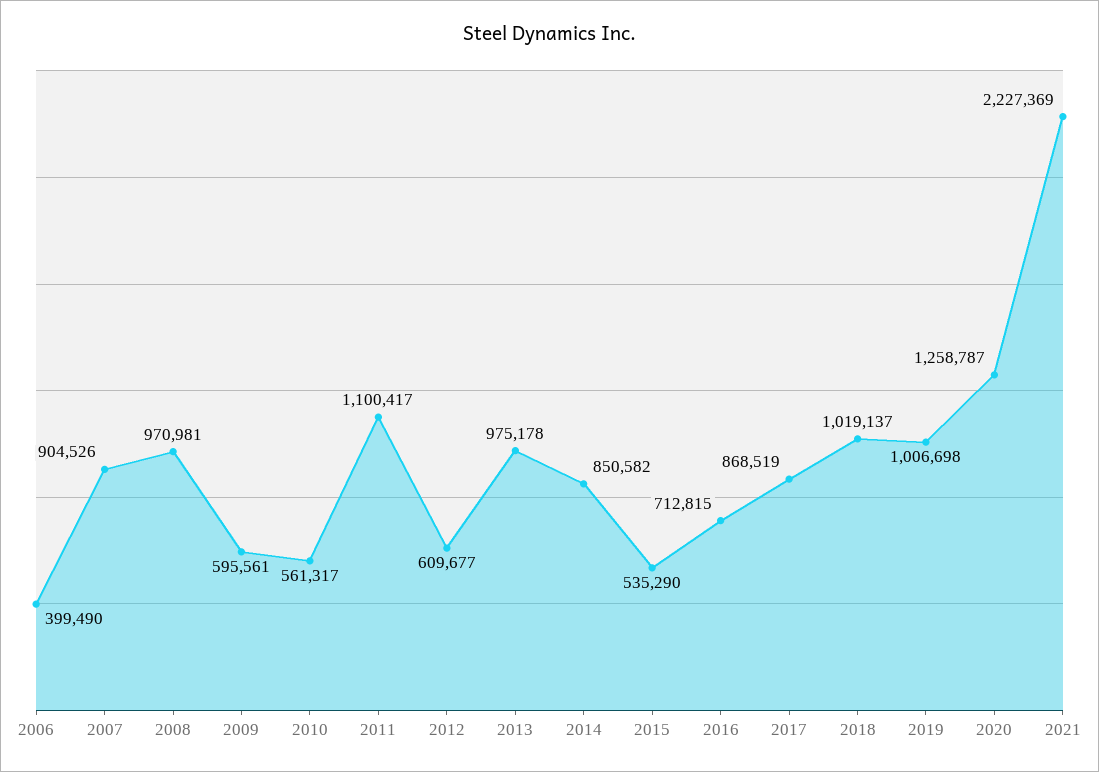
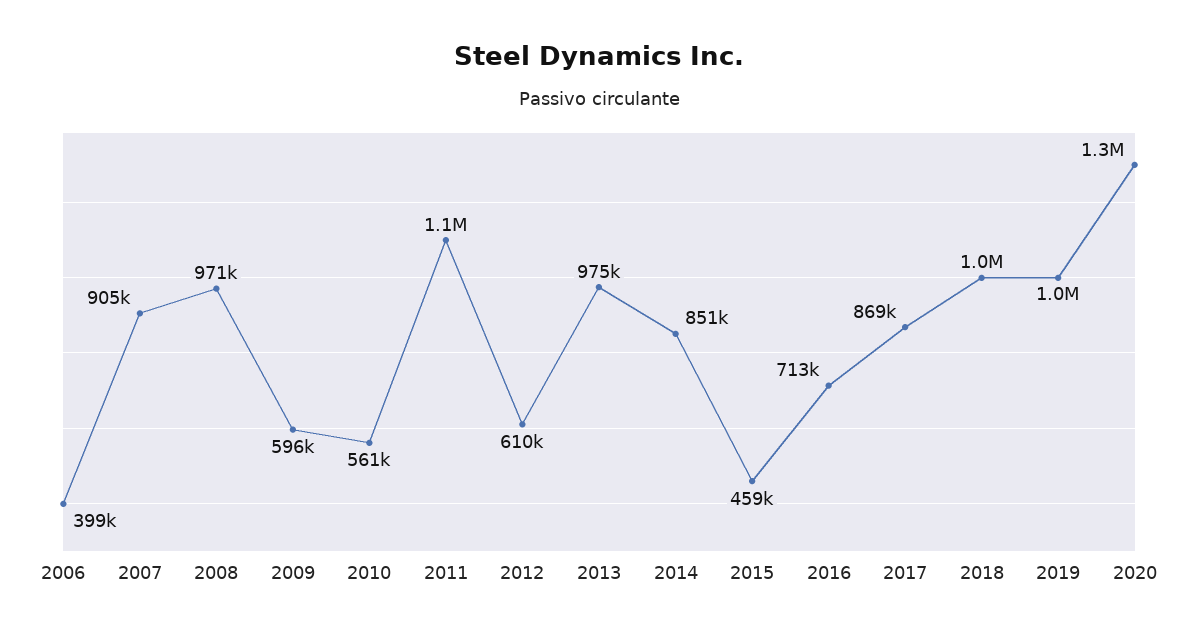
2015: 535290 -> 459000
2021: 2227369 -> none

